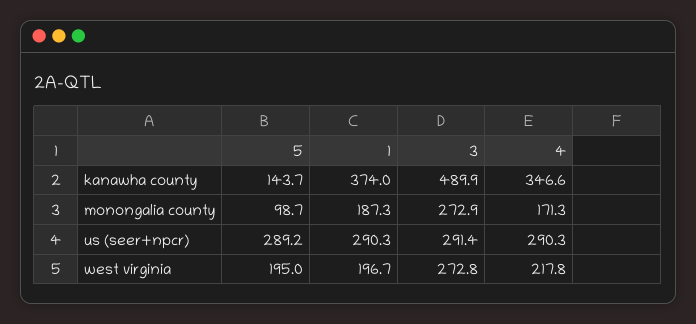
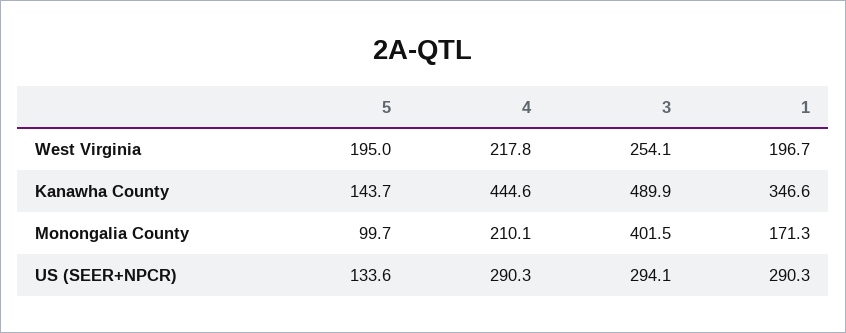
1, kanawha county: 374 -> 346.6
4, kanawha county: 346.6 -> 444.6
5, monongalia county: 98.7 -> 99.7
1, monongalia county: 187.3 -> 171.3
3, monongalia county: 272.9 -> 401.5
4, monongalia county: 171.3 -> 210.1
5, us (seer+npcr): 289.2 -> 133.6
3, us (seer+npcr): 291.4 -> 294.1
3, west virginia: 272.8 -> 254.1

